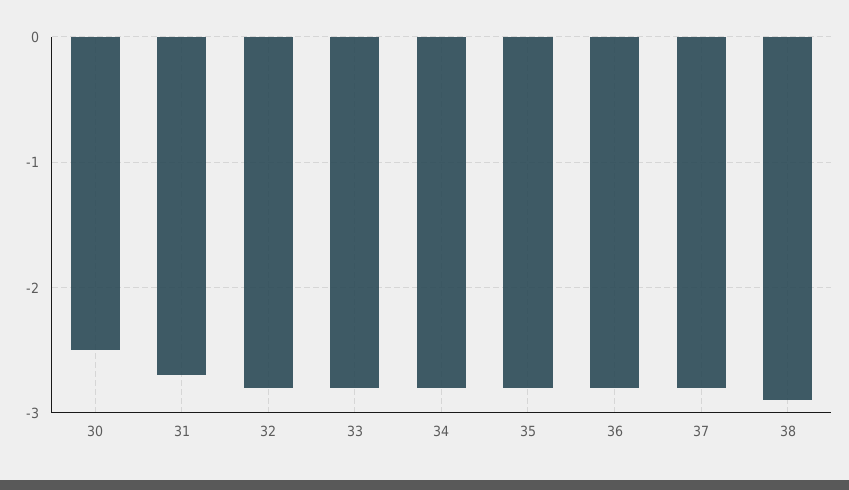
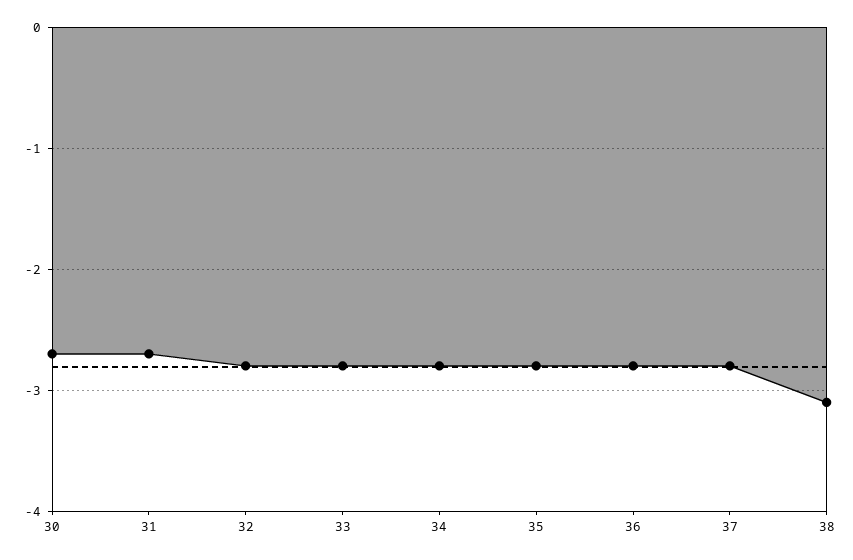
30: -2.5 -> -2.7
38: -2.9 -> -3.1

